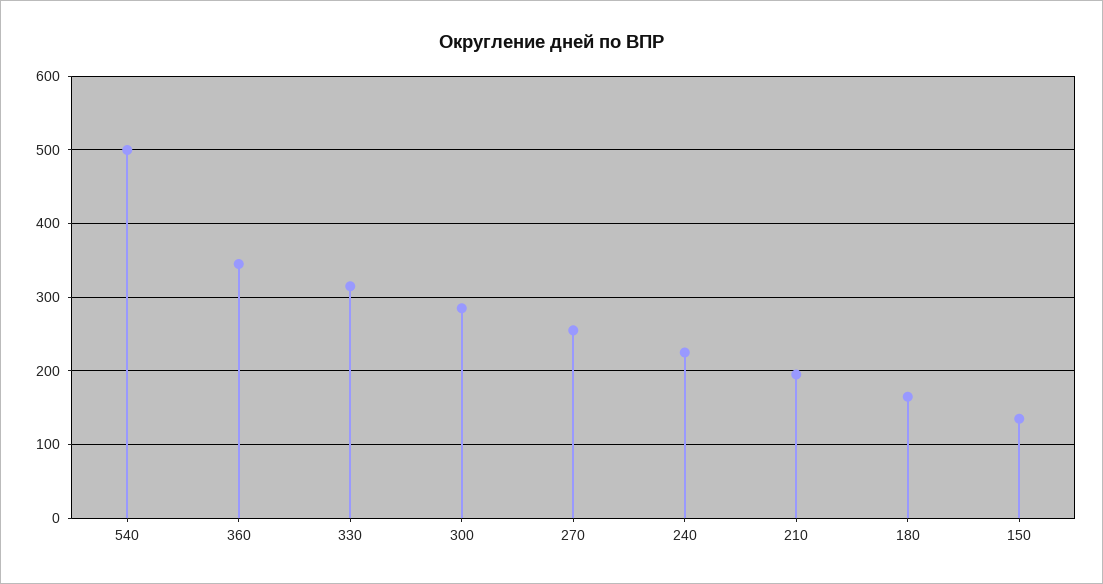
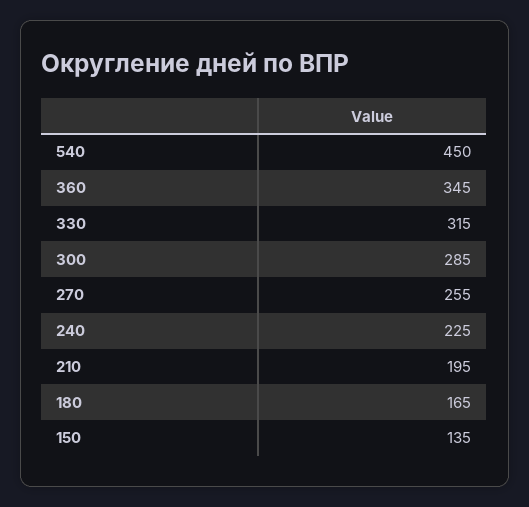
540: 500 -> 450

